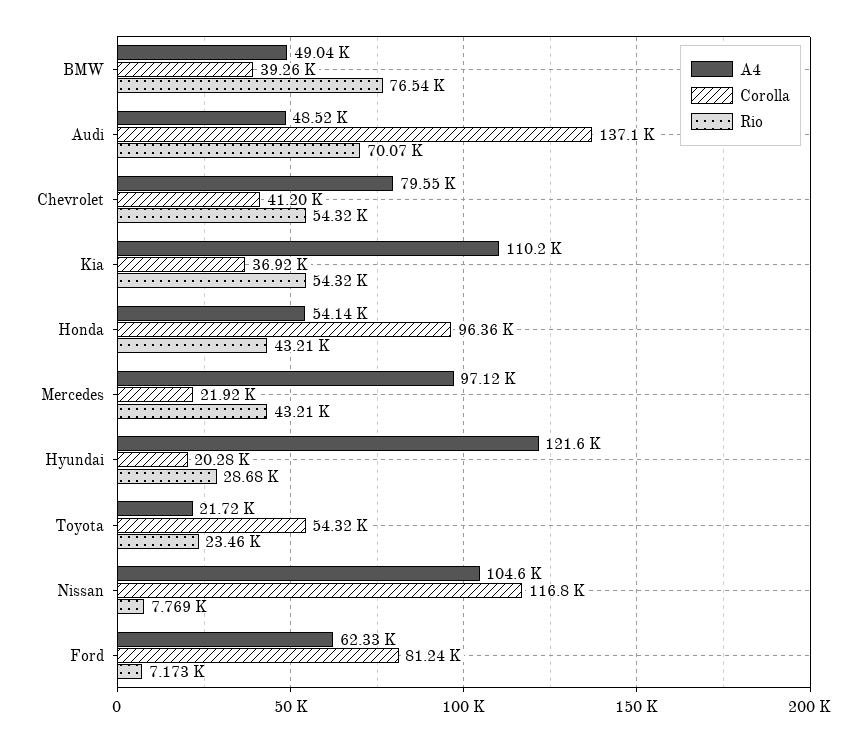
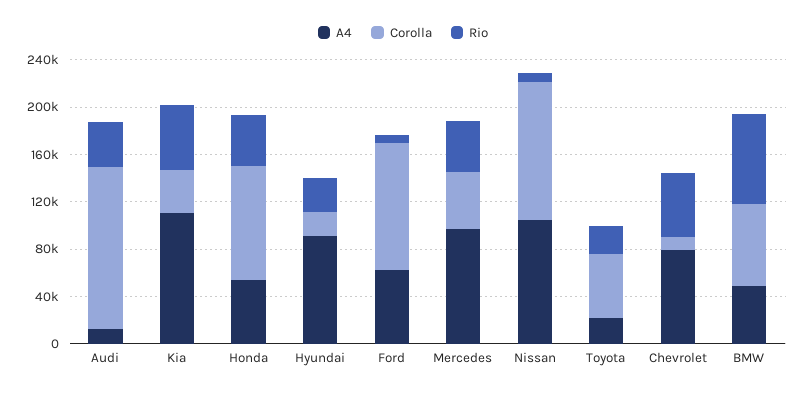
Corolla, BMW: 39260 -> 70000
A4, Audi: 48520 -> 10000
Rio, Audi: 70070 -> 40000
Corolla, Chevrolet: 41200 -> 10000
Corolla, Mercedes: 21920 -> 50000
A4, Hyundai: 121600 -> 90000
Corolla, Ford: 81240 -> 110000

